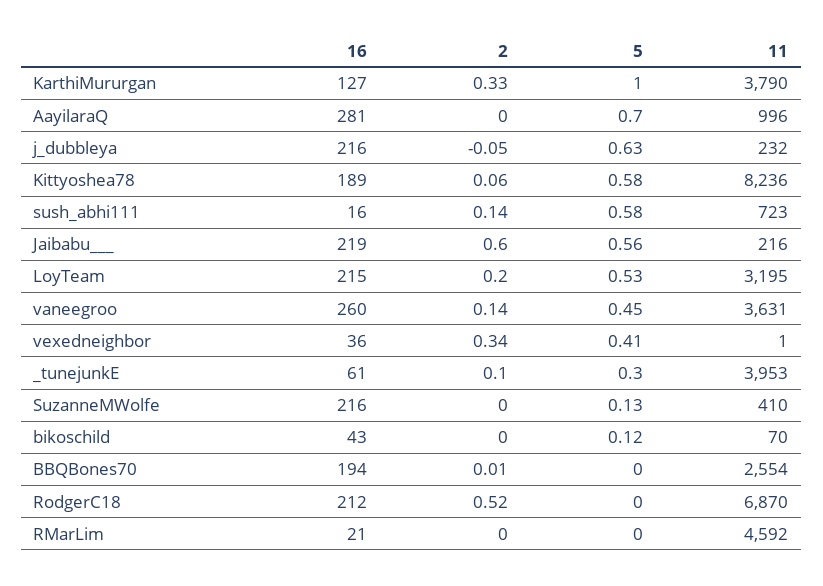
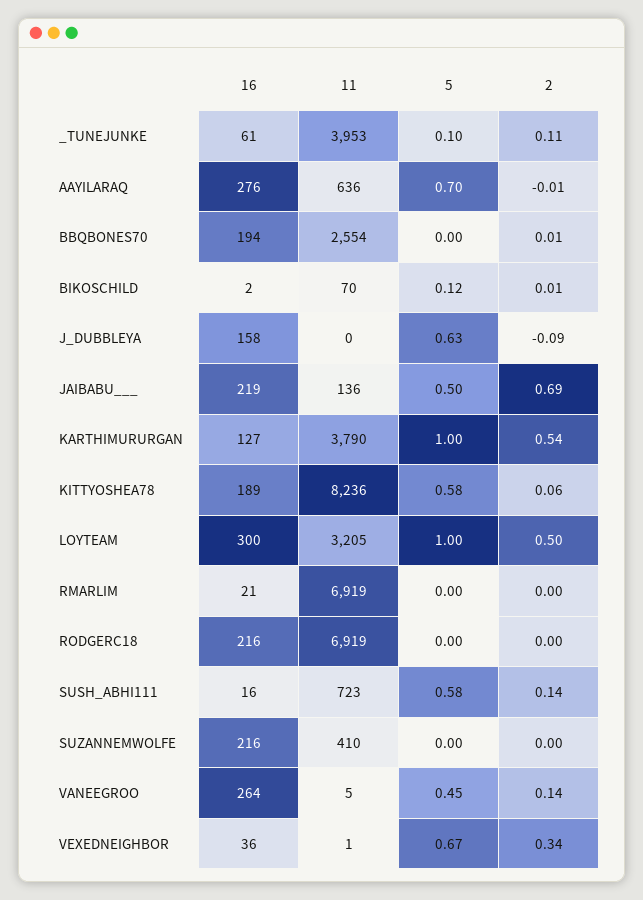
2, KarthiMururgan: 0.33 -> 0.54
16, AayilaraQ: 281 -> 276
2, AayilaraQ: 0 -> -0.01
11, AayilaraQ: 996 -> 636
16, j_dubbleya: 216 -> 158
2, j_dubbleya: -0.05 -> -0.09
11, j_dubbleya: 232 -> 0
2, Jaibabu___: 0.6 -> 0.69
5, Jaibabu___: 0.56 -> 0.5
11, Jaibabu___: 216 -> 136
16, LoyTeam: 215 -> 300
2, LoyTeam: 0.2 -> 0.5
5, LoyTeam: 0.53 -> 1
11, LoyTeam: 3195 -> 3205
16, vaneegroo: 260 -> 264
11, vaneegroo: 3631 -> 5
5, vexedneighbor: 0.41 -> 0.67
2, _tunejunkE: 0.1 -> 0.11
5, _tunejunkE: 0.3 -> 0.1
5, SuzanneMWolfe: 0.13 -> 0
16, bikoschild: 43 -> 2
2, bikoschild: 0 -> 0.01
16, RodgerC18: 212 -> 216
2, RodgerC18: 0.52 -> 0
11, RodgerC18: 6870 -> 6919
11, RMarLim: 4592 -> 6919

